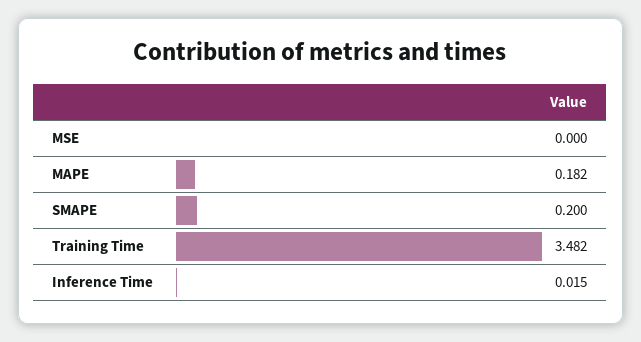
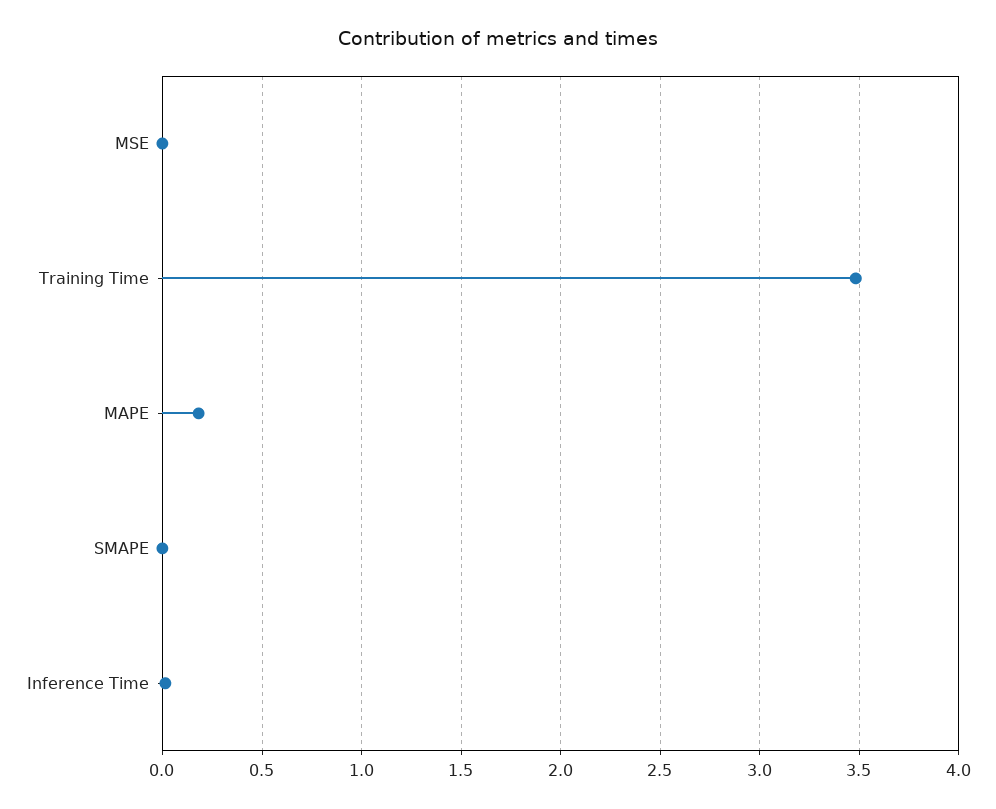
SMAPE: 0.2 -> 0

